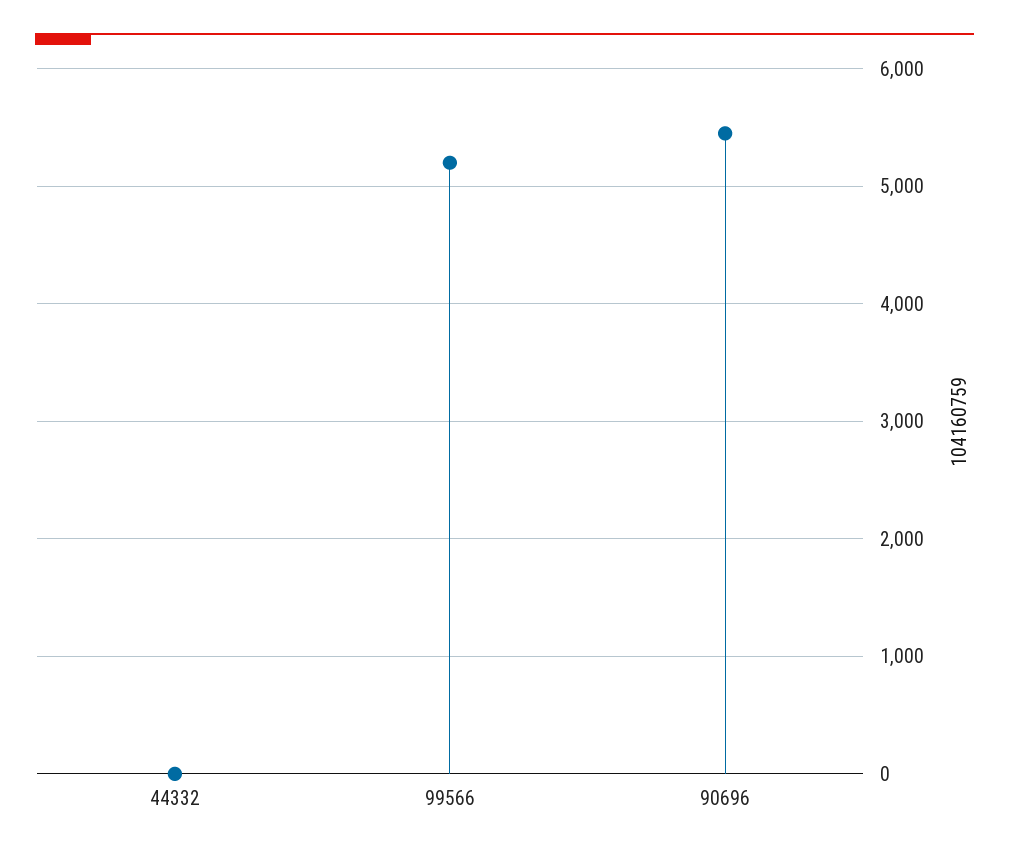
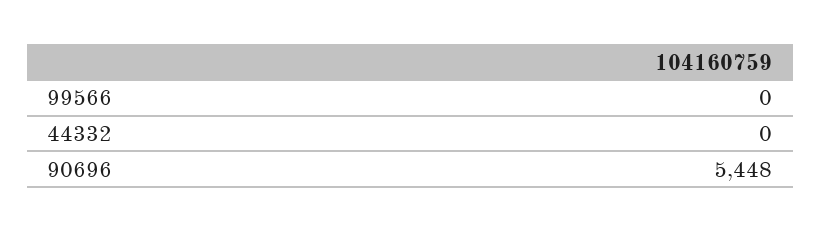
99566: 5200 -> 0

